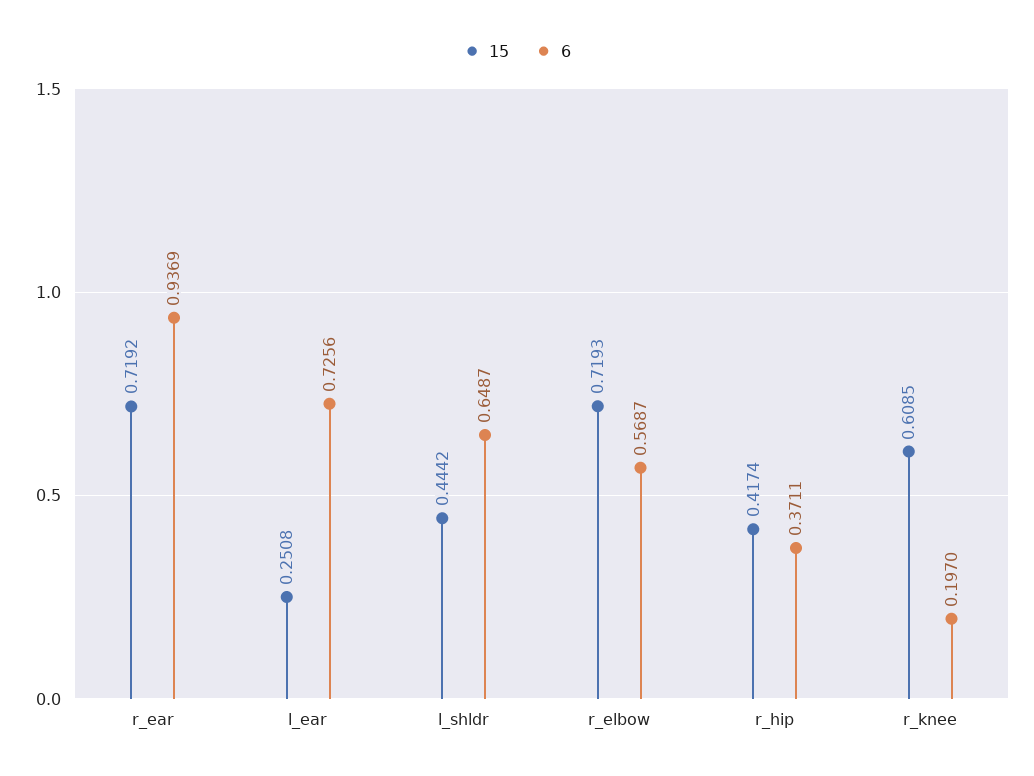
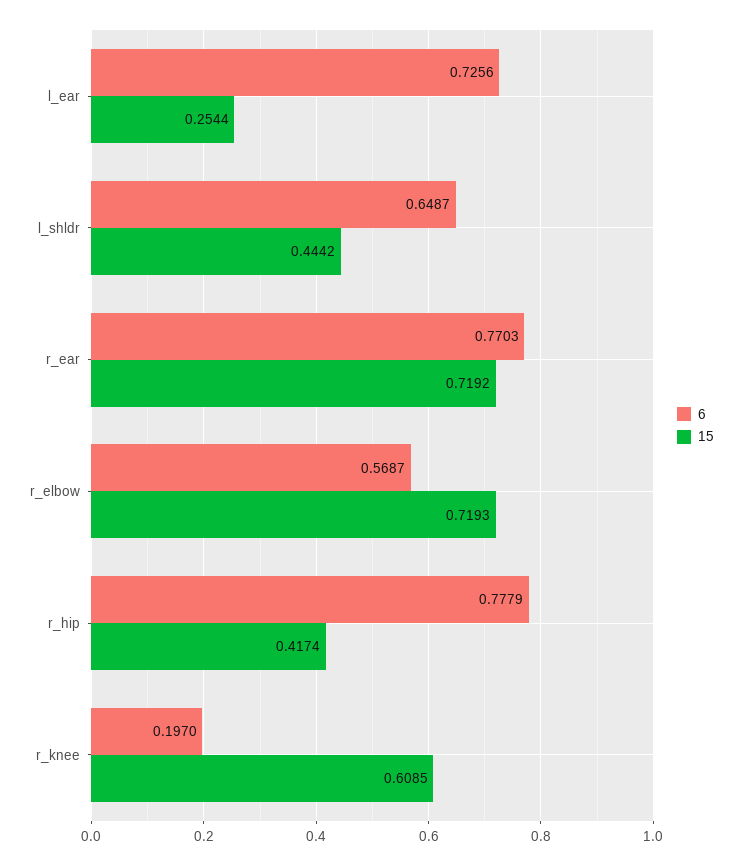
6, r_ear: 0.9369 -> 0.7703
15, l_ear: 0.2508 -> 0.2544
6, r_hip: 0.3711 -> 0.7779

